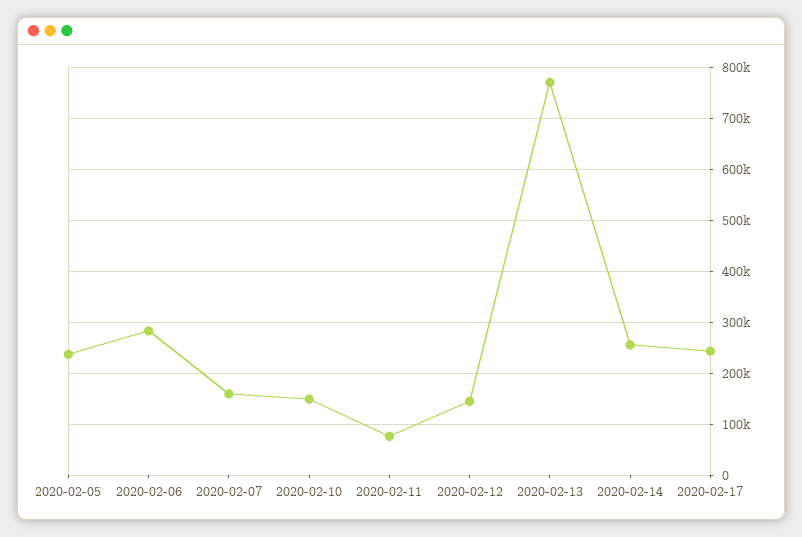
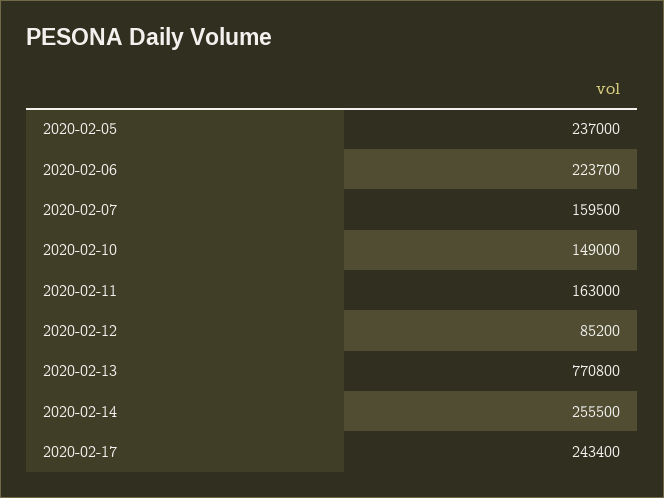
2020-02-06: 280000 -> 223700
2020-02-11: 80000 -> 163000
2020-02-12: 140000 -> 85200

